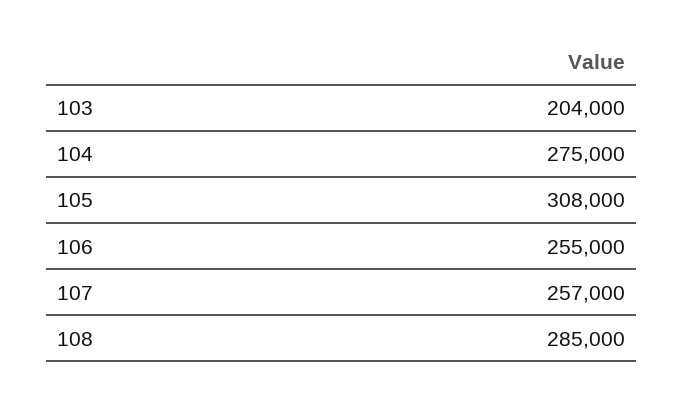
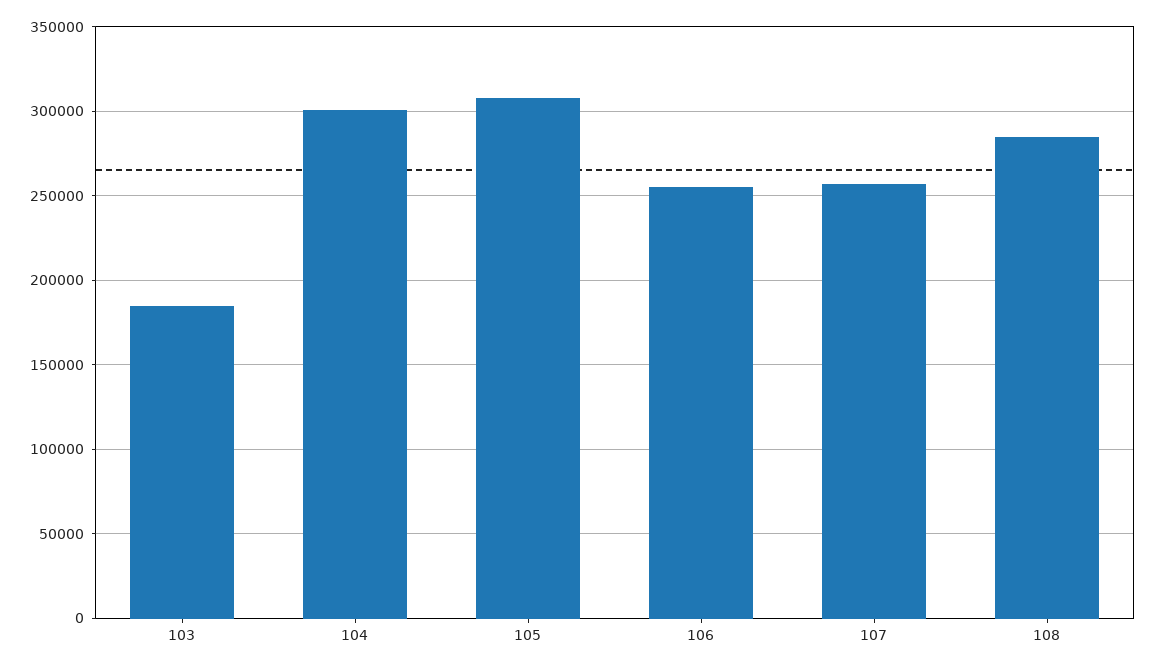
103: 204000 -> 185000
104: 275000 -> 300000

